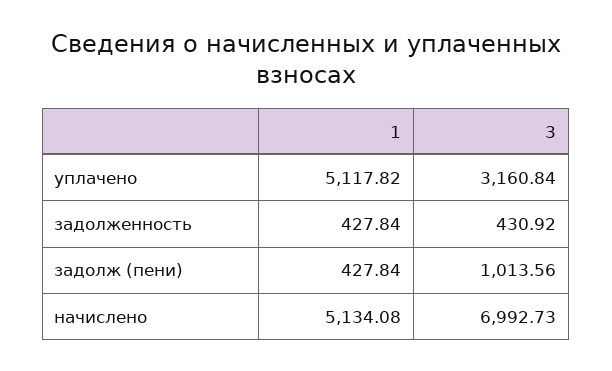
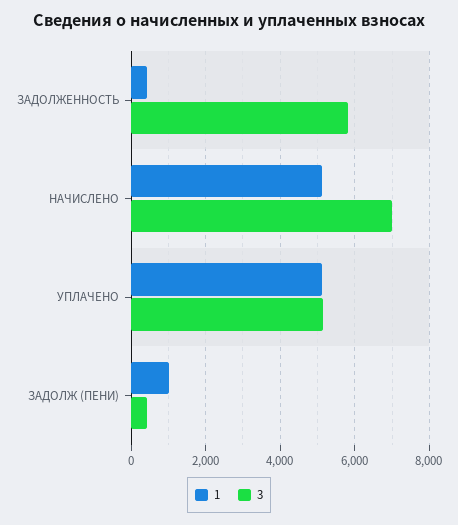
3, уплачено: 3160.84 -> 5200
3, задолженность: 430.92 -> 5800
1, задолж (пени): 427.84 -> 1000
3, задолж (пени): 1013.56 -> 400

